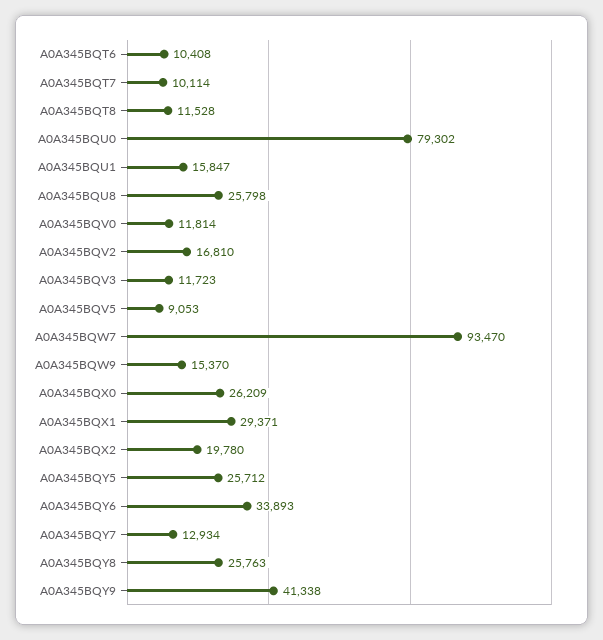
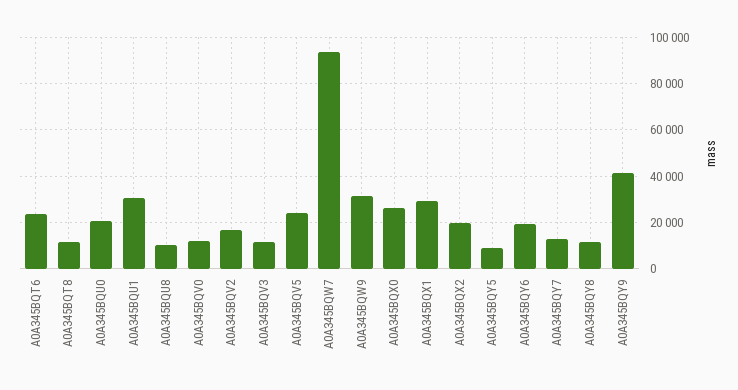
A0A345BQT6: 10408 -> 25000
A0A345BQT7: 10114 -> none
A0A345BQU0: 79302 -> 20000
A0A345BQU1: 15847 -> 30000
A0A345BQU8: 25798 -> 10000
A0A345BQV5: 9053 -> 25000
A0A345BQW9: 15370 -> 30000
A0A345BQY5: 25712 -> 10000
A0A345BQY6: 33893 -> 20000
A0A345BQY8: 25763 -> 10000

